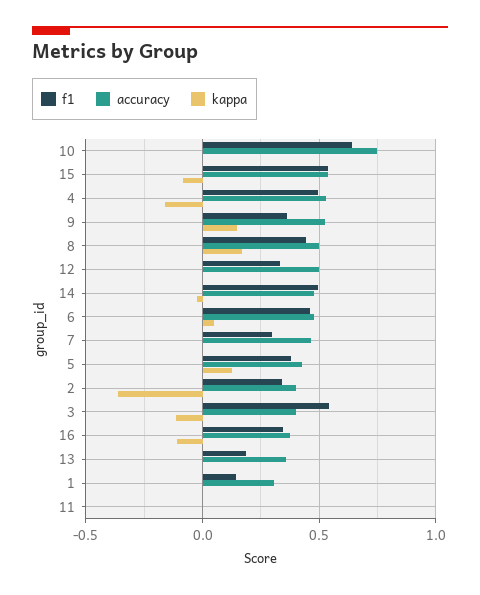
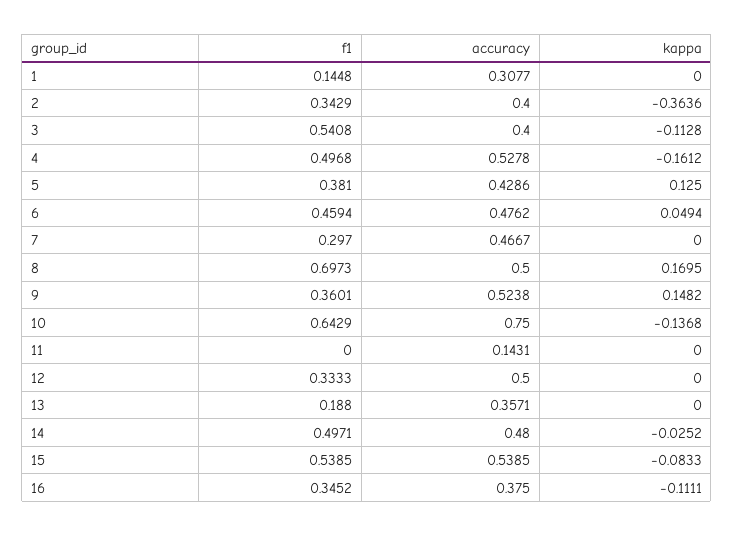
kappa, 10: 0 -> -0.1368
f1, 8: 0.45 -> 0.6973
accuracy, 11: 0 -> 0.1431

